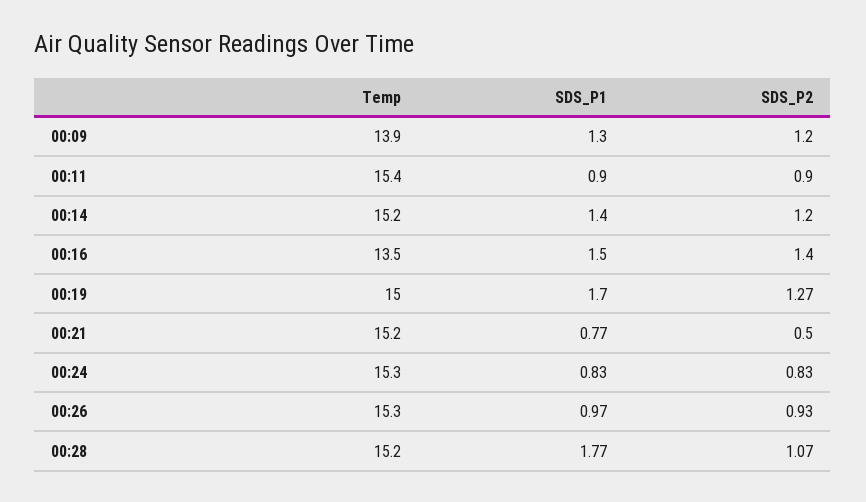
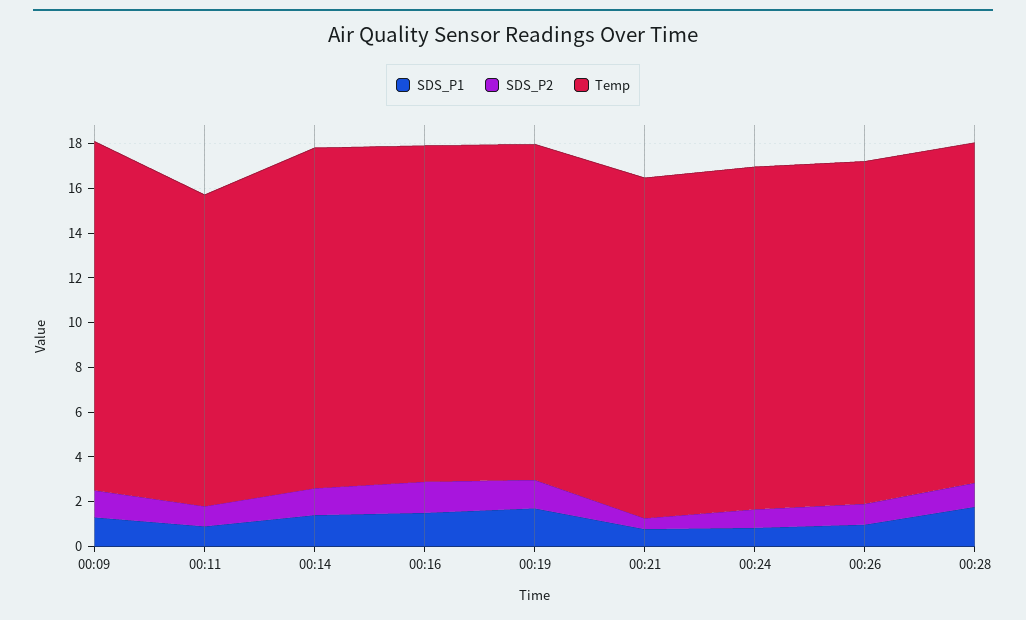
Temp, 00:09: 13.9 -> 15.5
Temp, 00:11: 15.4 -> 14
Temp, 00:16: 13.5 -> 15

